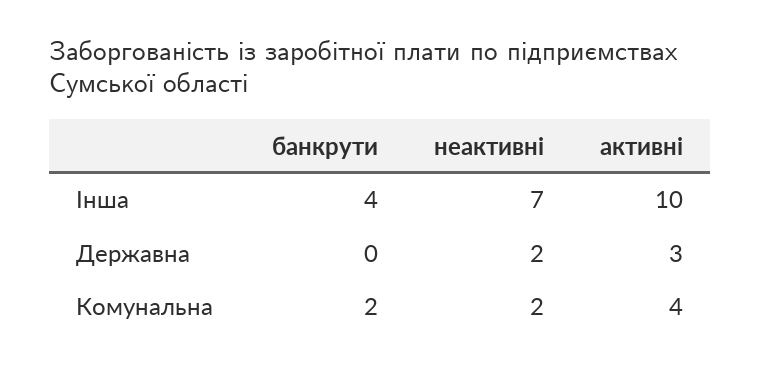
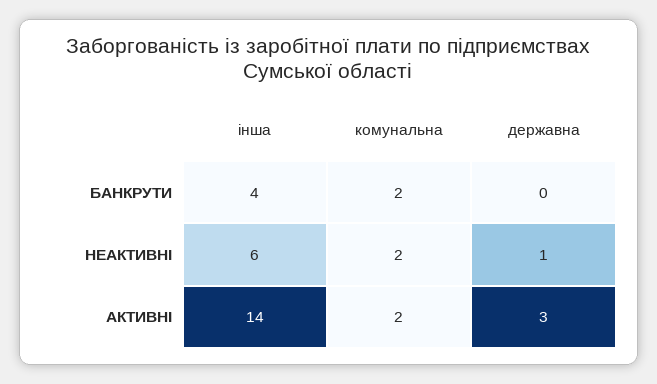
неактивні, Інша: 7 -> 6
активні, Інша: 10 -> 14
неактивні, Державна: 2 -> 1
активні, Комунальна: 4 -> 2

